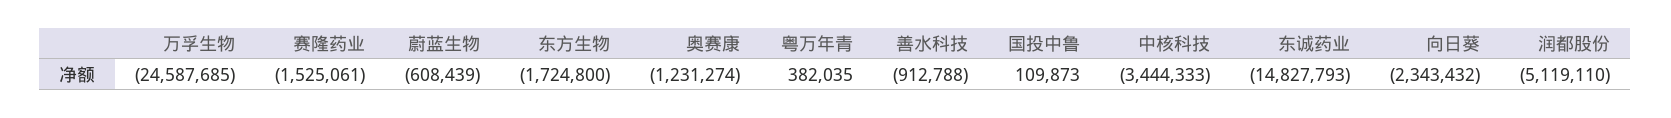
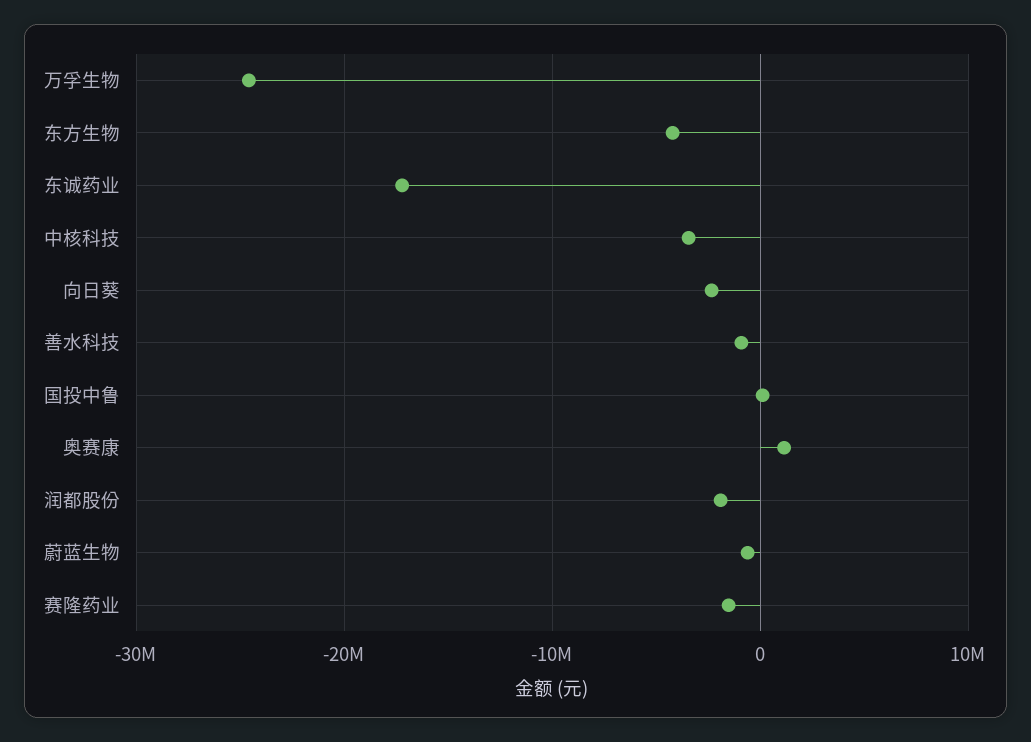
东方生物: -1724800 -> -4000000
奥赛康: -1231274 -> 1000000
粤万年青: 382035 -> none
东诚药业: -14827793 -> -17000000
润都股份: -5119110 -> -2000000

